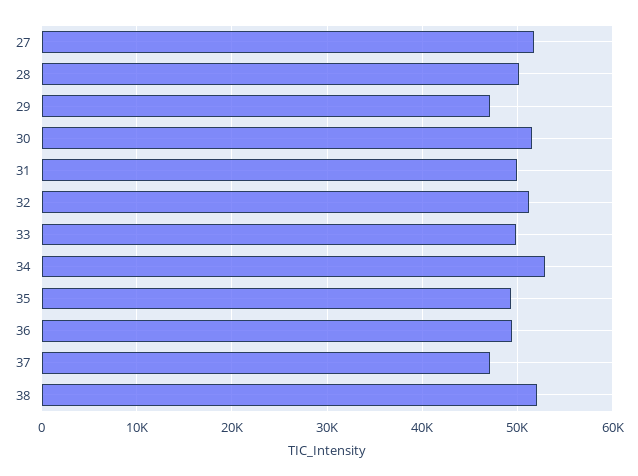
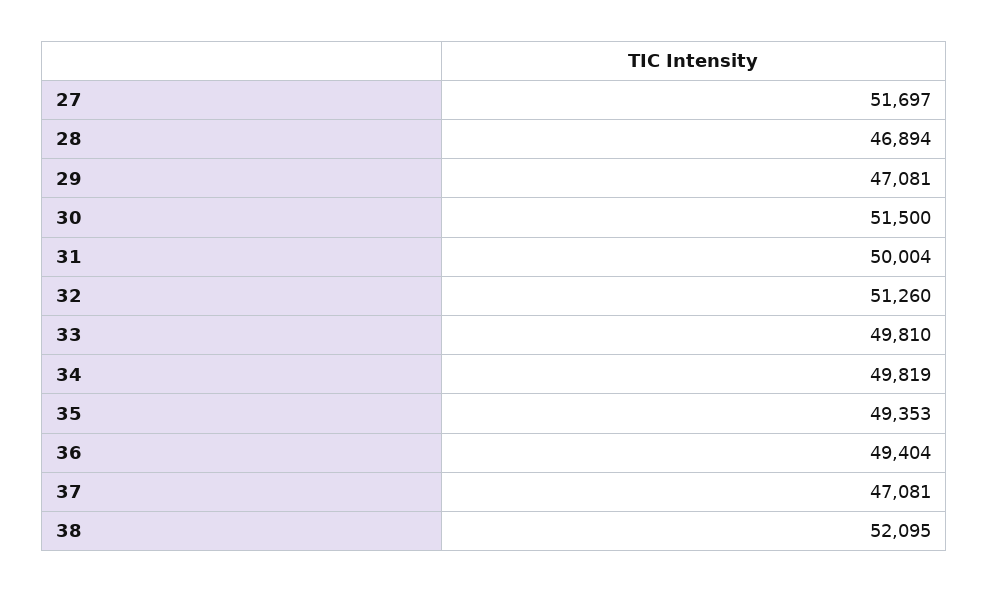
28: 50000 -> 46894
34: 53000 -> 49819

